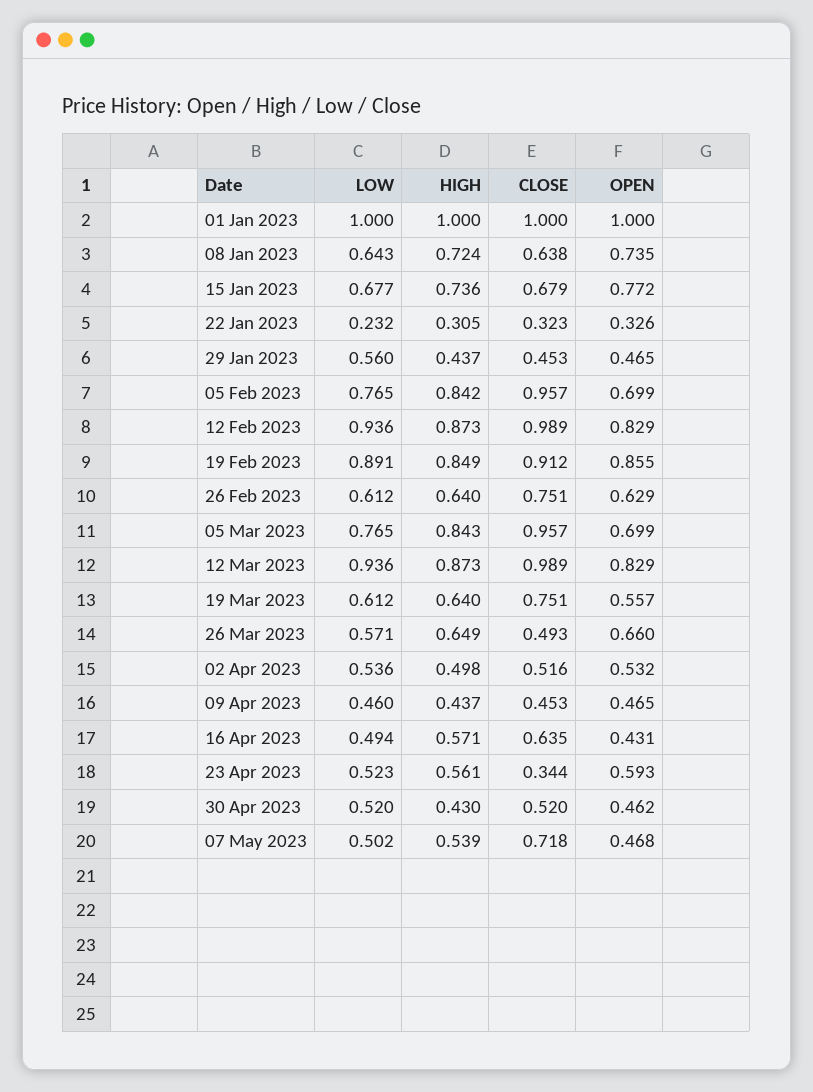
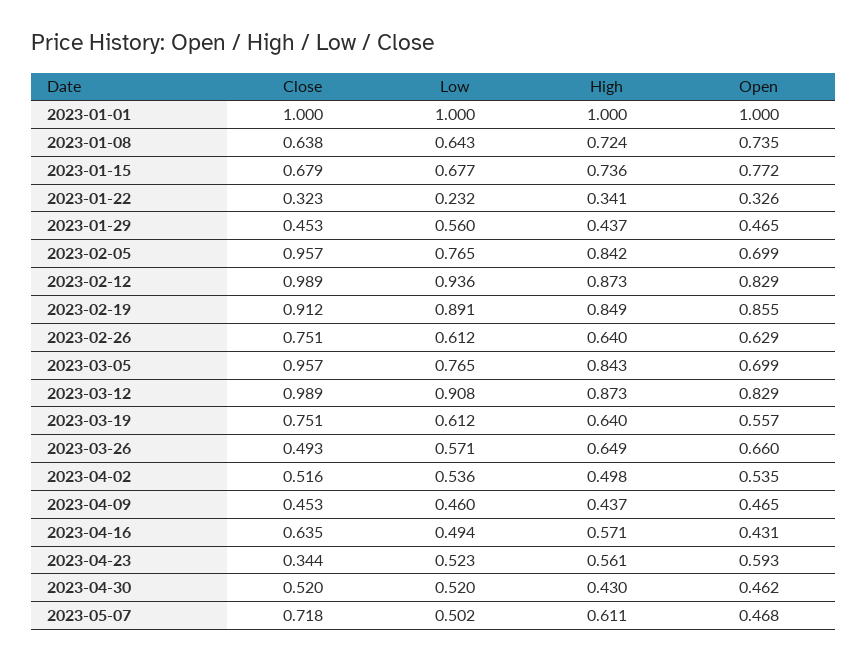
HIGH, 22 Jan 2023: 0.305 -> 0.341
LOW, 12 Mar 2023: 0.936 -> 0.908
OPEN, 02 Apr 2023: 0.532 -> 0.535
HIGH, 07 May 2023: 0.539 -> 0.611

